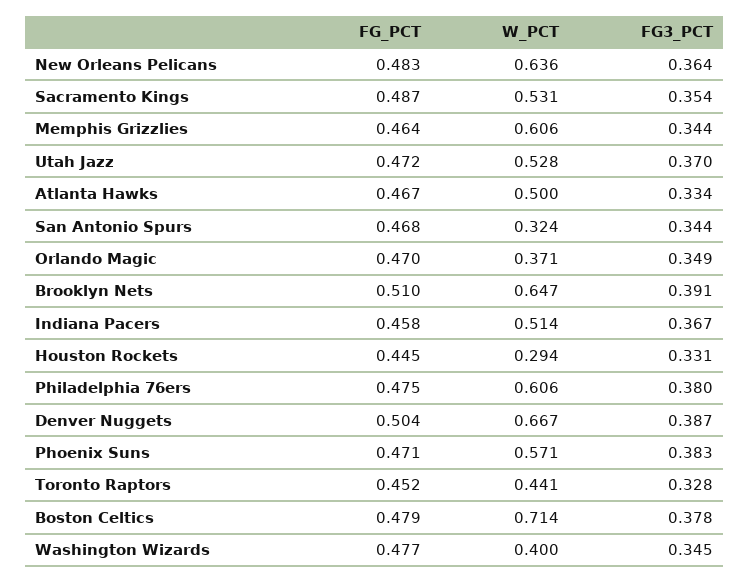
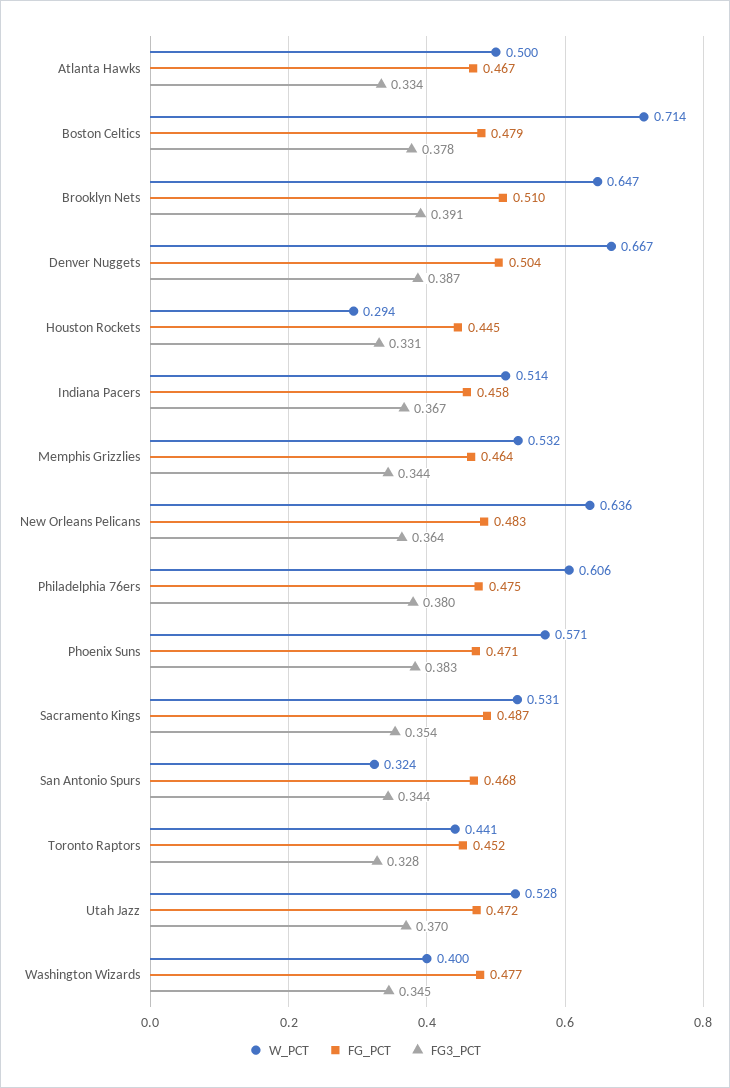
W_PCT, Memphis Grizzlies: 0.606 -> 0.532
FG_PCT, Orlando Magic: 0.47 -> none
W_PCT, Orlando Magic: 0.371 -> none
FG3_PCT, Orlando Magic: 0.349 -> none

